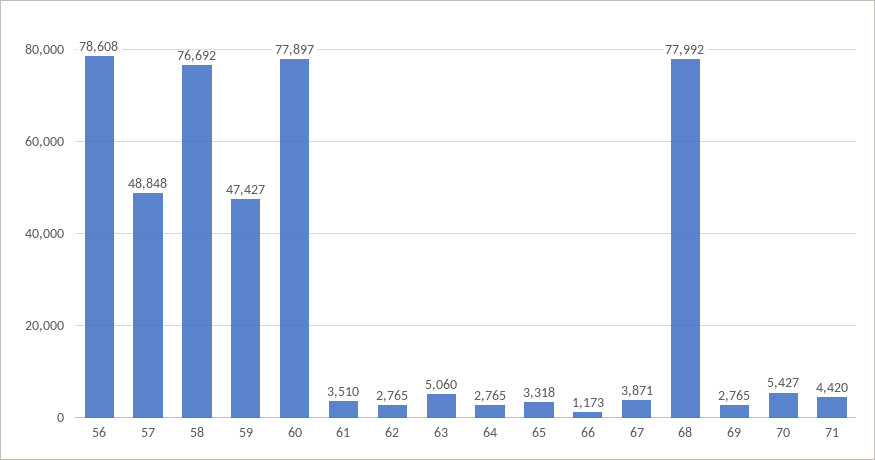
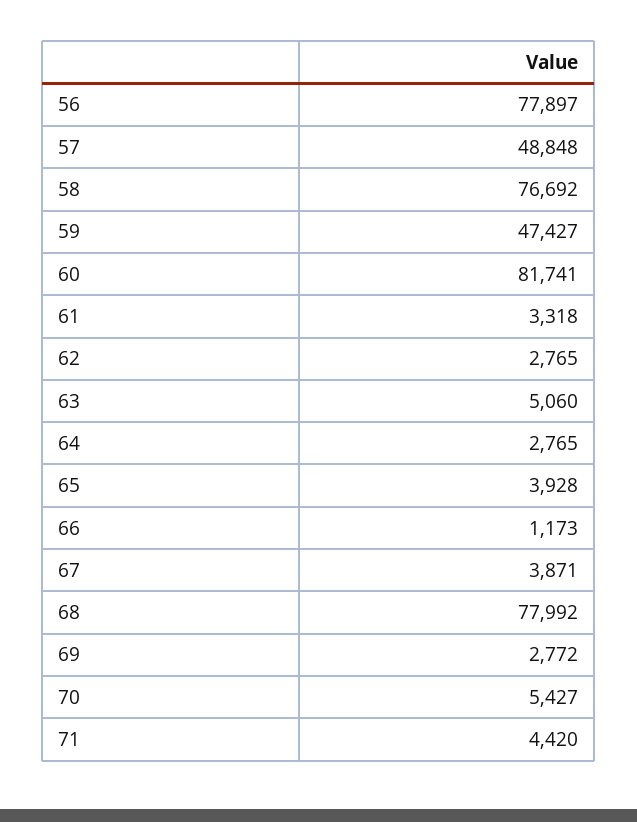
56: 78608 -> 77897
60: 77897 -> 81741
61: 3510 -> 3318
65: 3318 -> 3928
69: 2765 -> 2772

